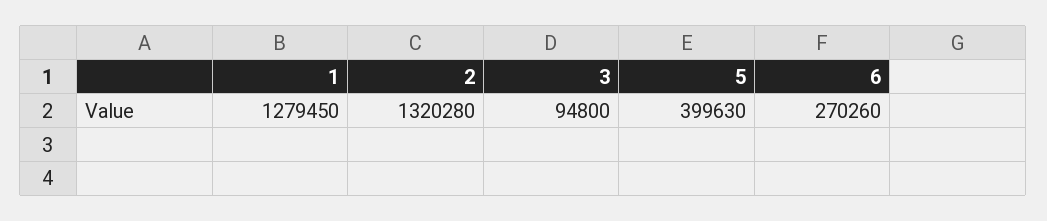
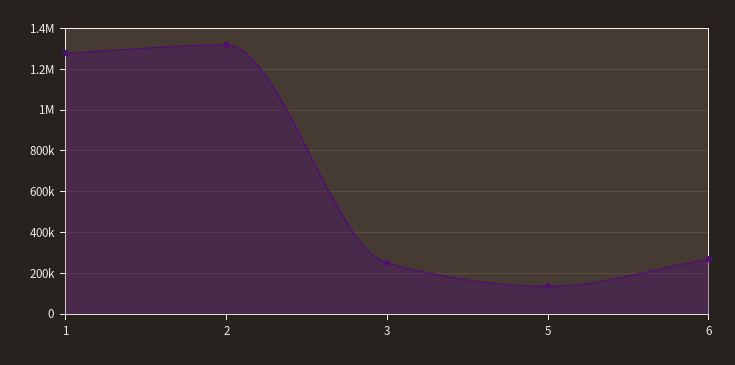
3: 94800 -> 250000
5: 399630 -> 150000

